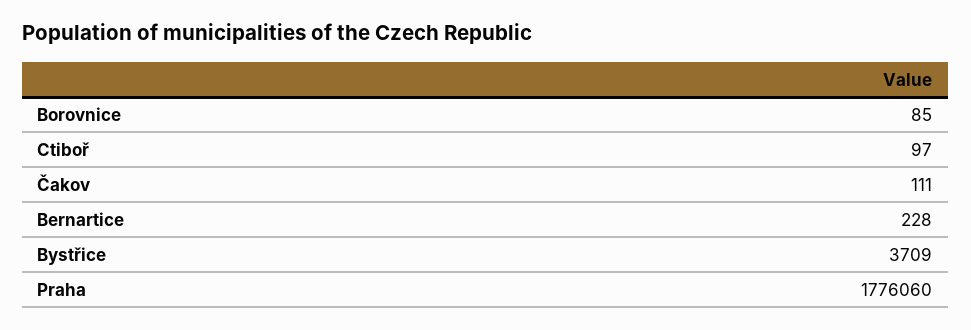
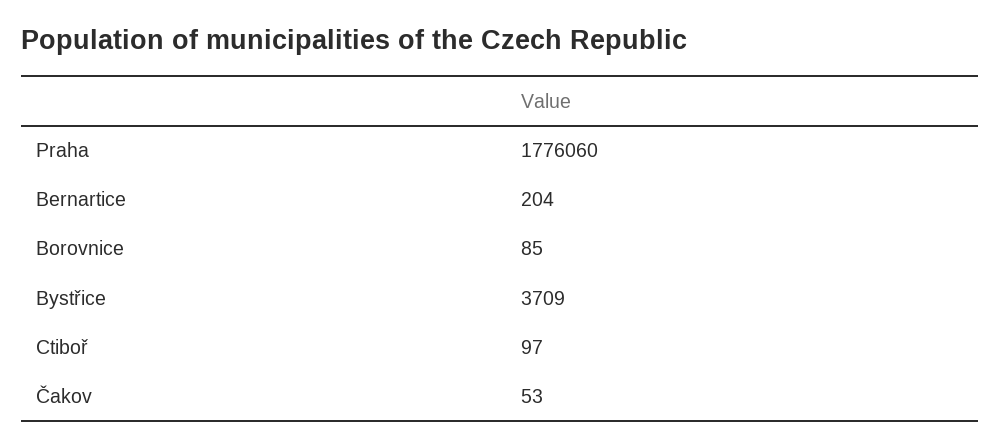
Čakov: 111 -> 53
Bernartice: 228 -> 204

